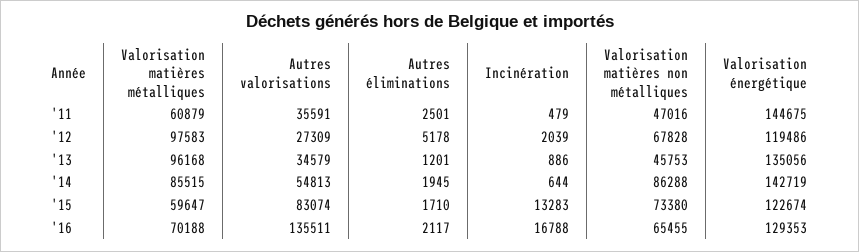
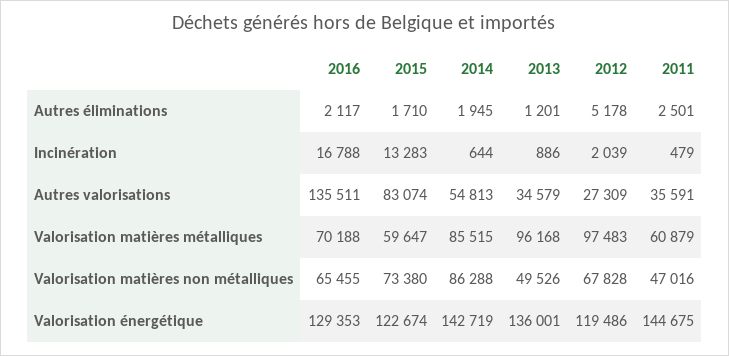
Valorisation matières métalliques, '12: 97583 -> 97483
Valorisation matières non métalliques, '13: 45753 -> 49526
Valorisation énergétique, '13: 135056 -> 136001

